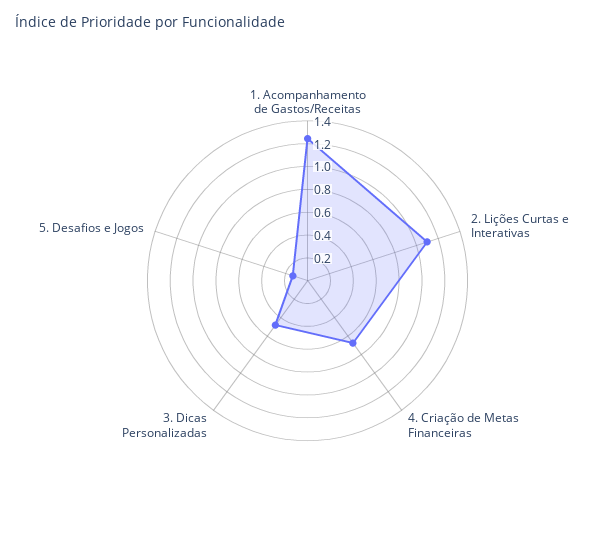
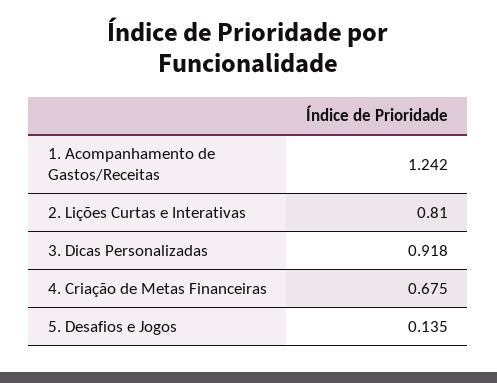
2. Lições Curtas e Interativas: 1.1 -> 0.81
3. Dicas Personalizadas: 0.5 -> 0.918

